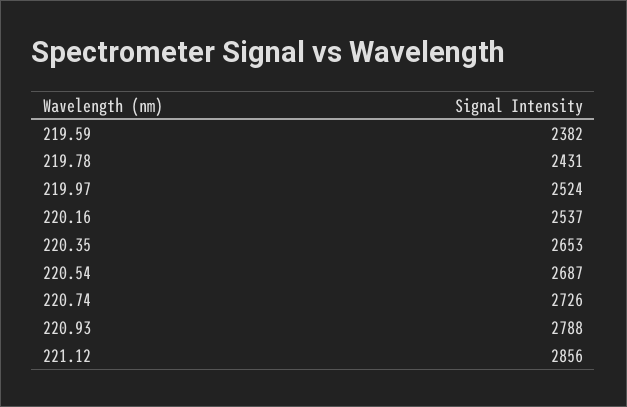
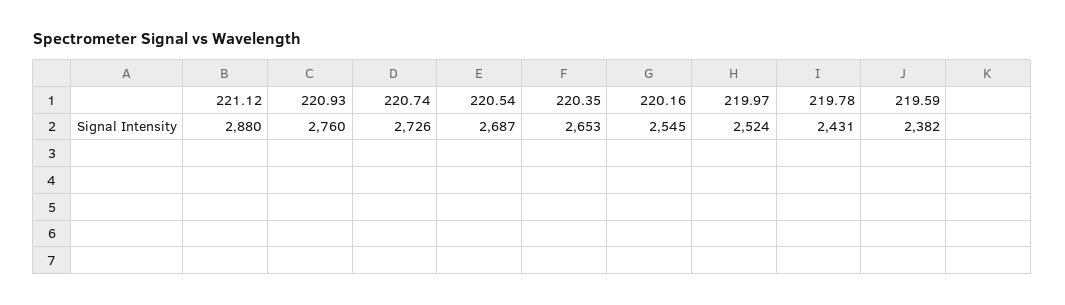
220.16: 2537 -> 2545
220.93: 2788 -> 2760
221.12: 2856 -> 2880

